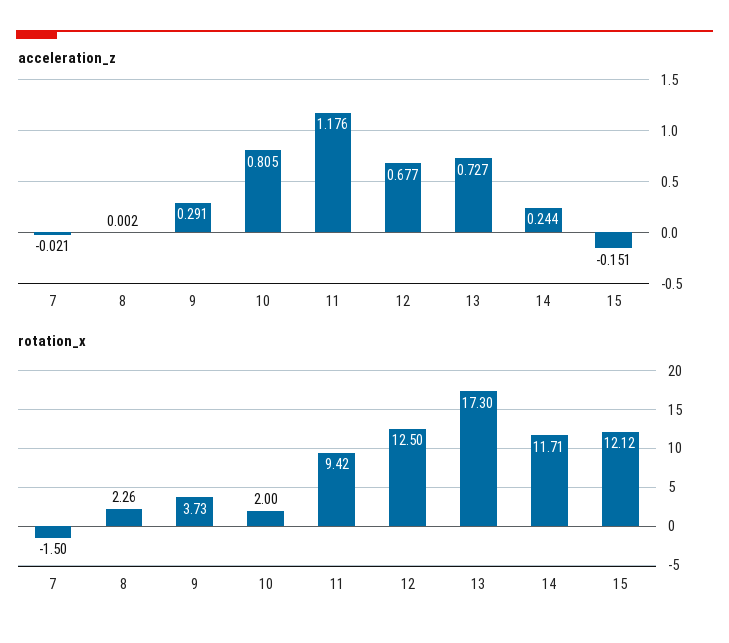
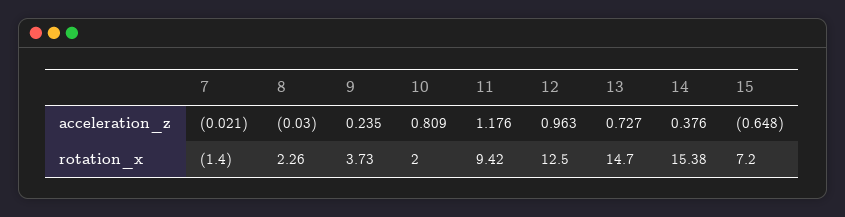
acceleration_z, 8: 0.002 -> -0.03
acceleration_z, 9: 0.291 -> 0.235
acceleration_z, 10: 0.805 -> 0.809
acceleration_z, 12: 0.677 -> 0.963
acceleration_z, 14: 0.244 -> 0.376
acceleration_z, 15: -0.151 -> -0.648
rotation_x, 7: -1.5 -> -1.4
rotation_x, 13: 17.3 -> 14.7
rotation_x, 14: 11.71 -> 15.38
rotation_x, 15: 12.12 -> 7.2

